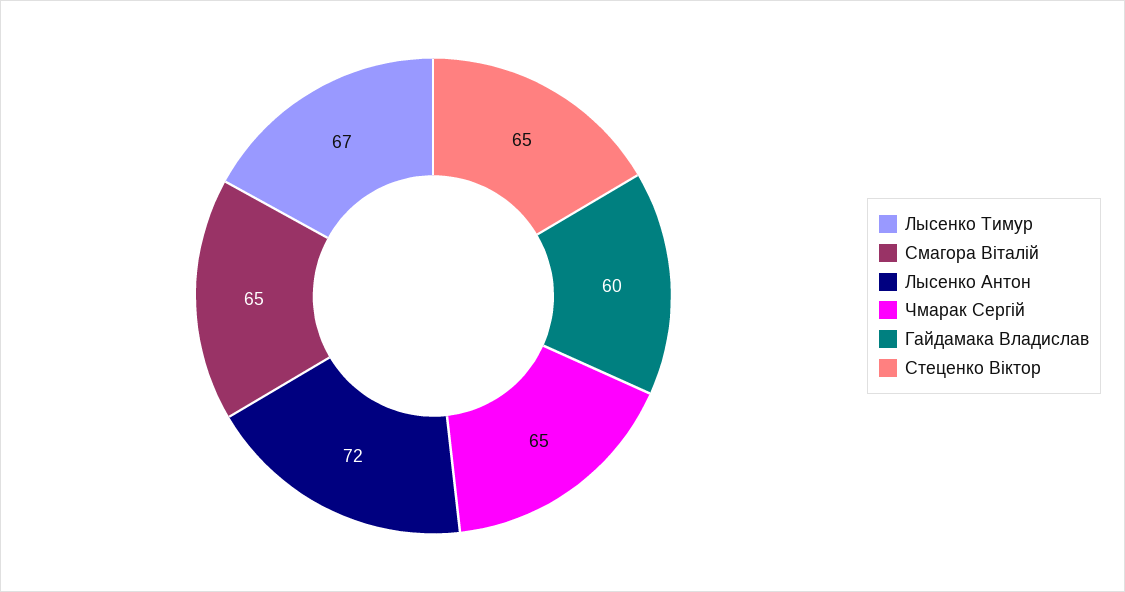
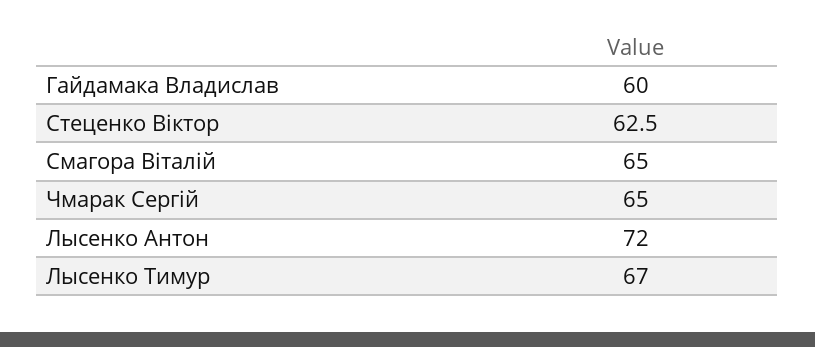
Стеценко Віктор: 65 -> 62.5

